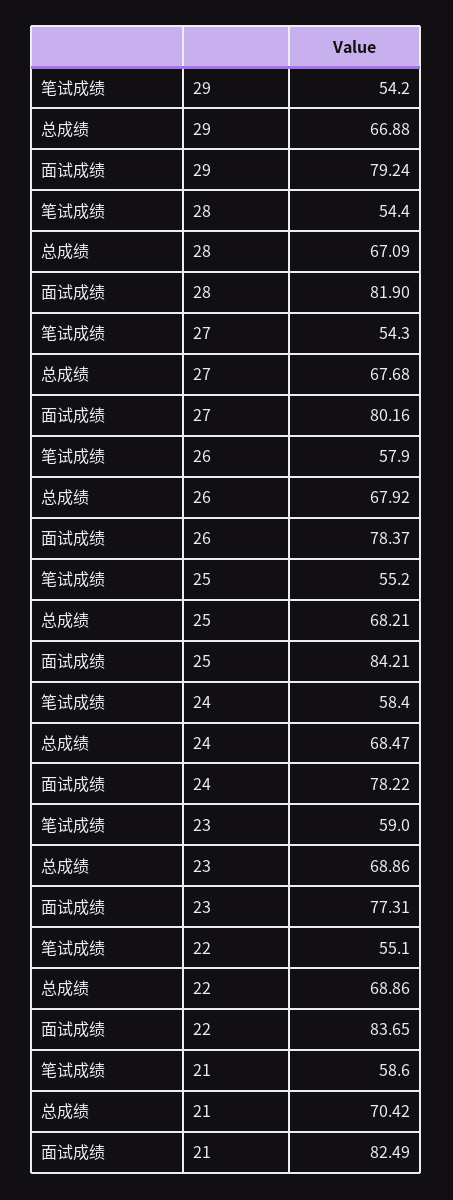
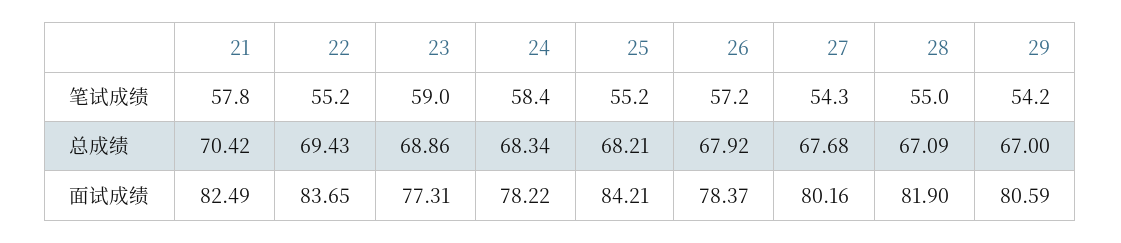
总成绩, 29: 66.88 -> 67
面试成绩, 29: 79.24 -> 80.59
笔试成绩, 28: 54.4 -> 55
笔试成绩, 26: 57.9 -> 57.2
总成绩, 24: 68.47 -> 68.34
笔试成绩, 22: 55.1 -> 55.2
总成绩, 22: 68.86 -> 69.43
笔试成绩, 21: 58.6 -> 57.8

